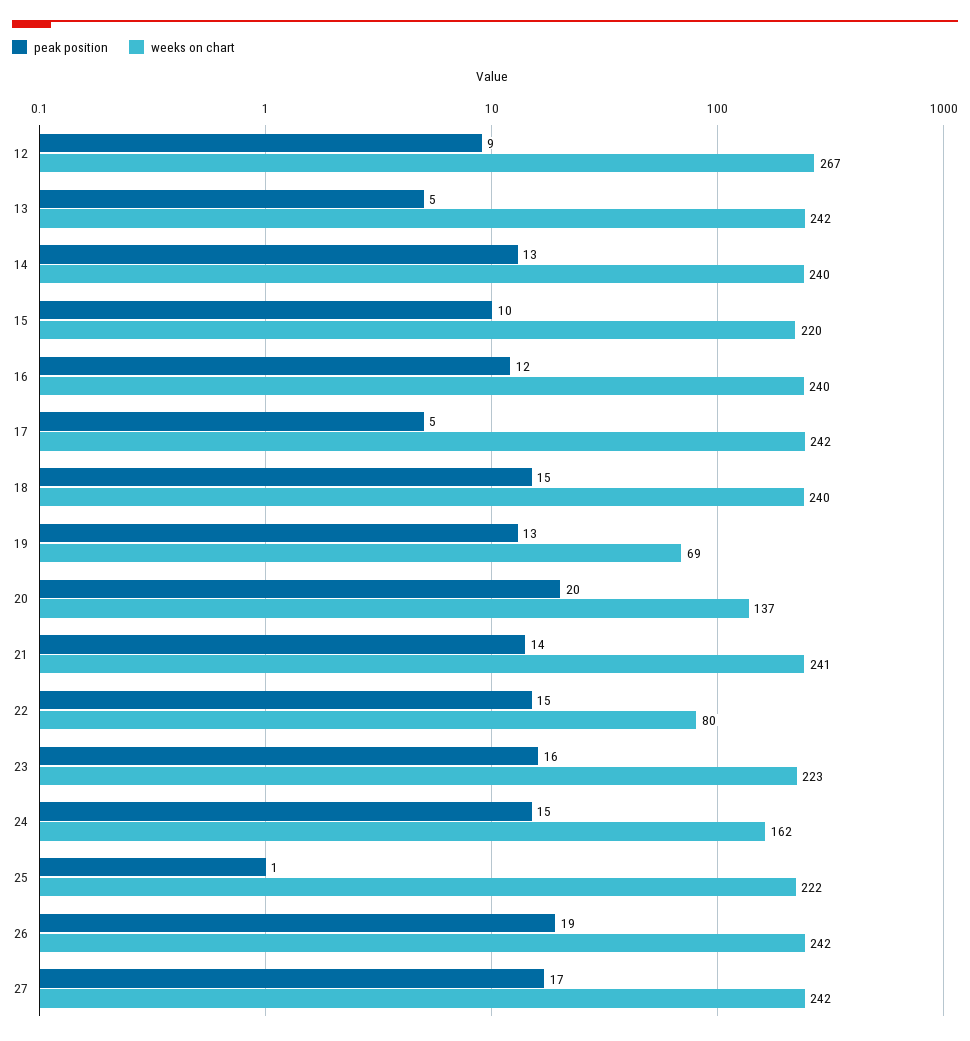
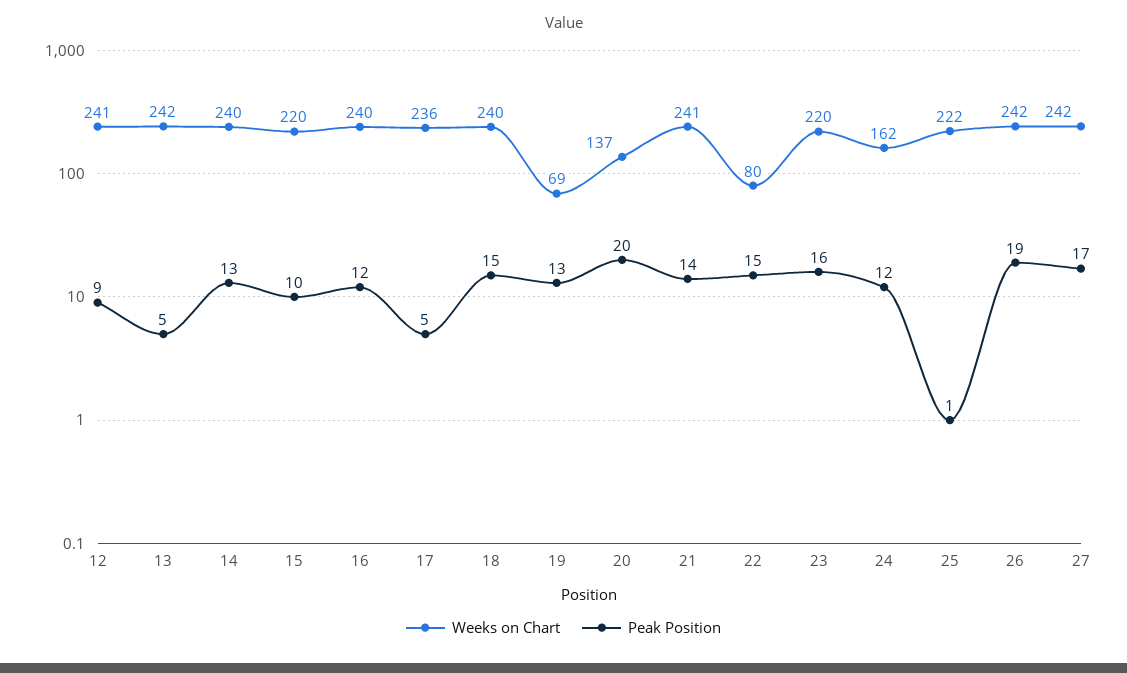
weeks on chart, 12: 267 -> 241
weeks on chart, 17: 242 -> 236
weeks on chart, 23: 223 -> 220
peak position, 24: 15 -> 12

